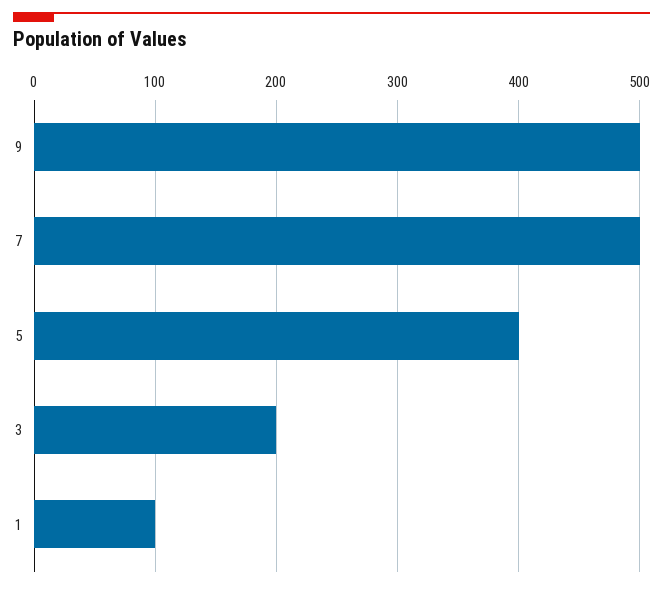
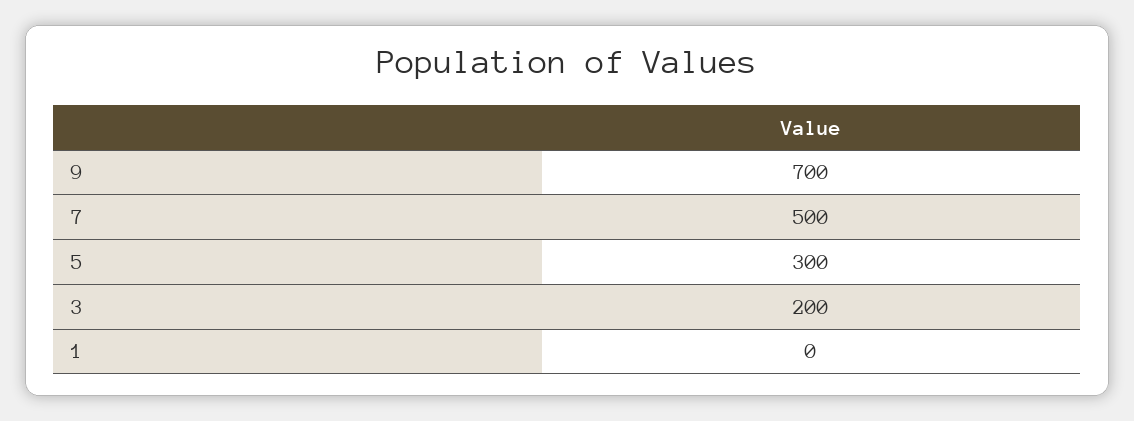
9: 500 -> 700
5: 400 -> 300
1: 100 -> 0

